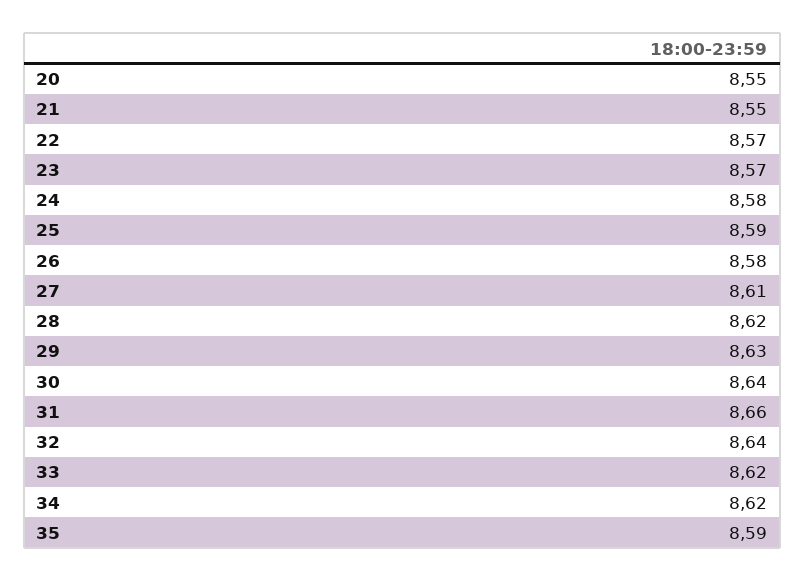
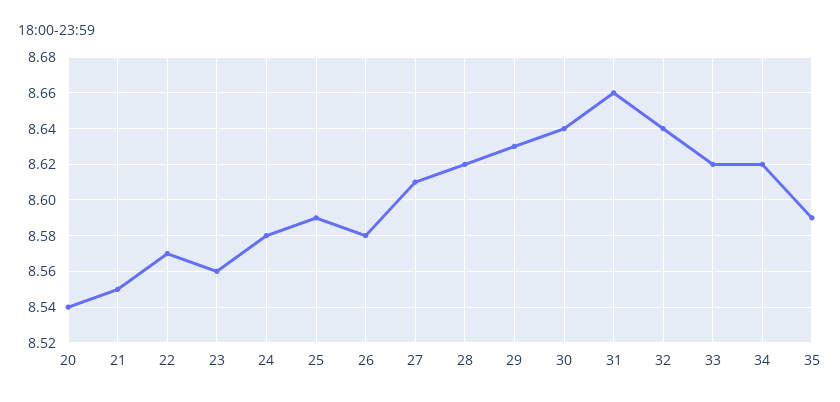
20: 8.55 -> 8.54
23: 8.57 -> 8.56

